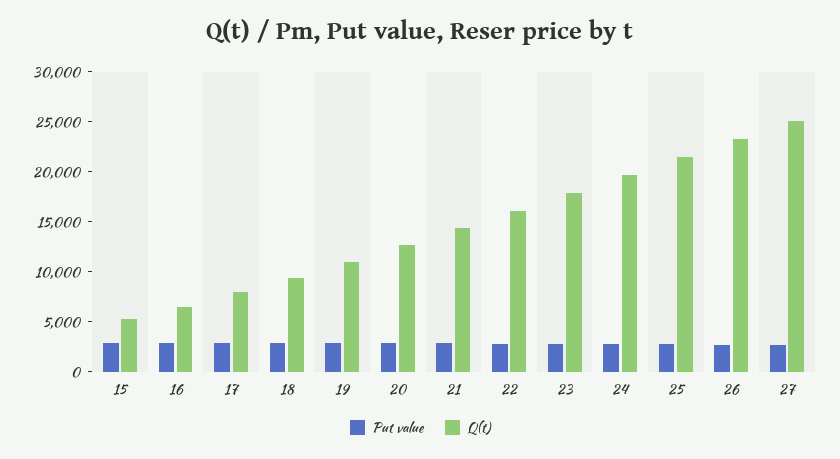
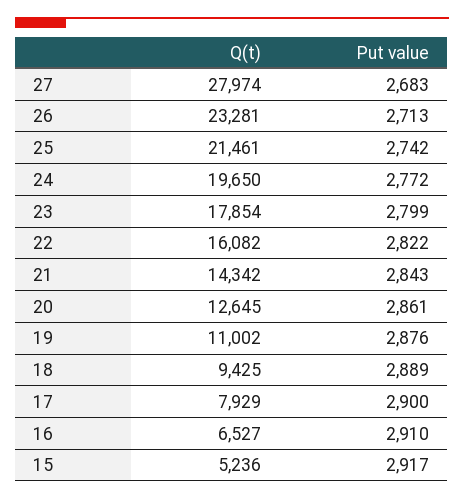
Q(t), 27: 25000 -> 27974

